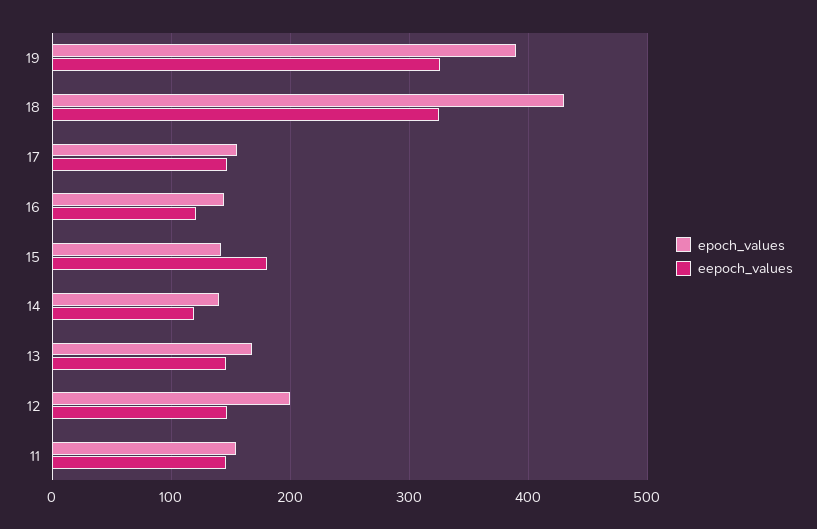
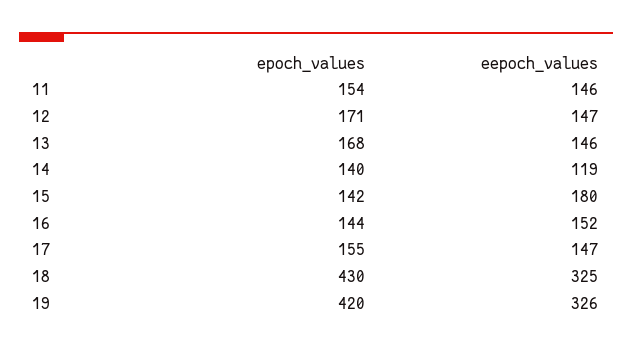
epoch_values, 19: 390 -> 420
eepoch_values, 16: 120 -> 152
epoch_values, 12: 200 -> 171

